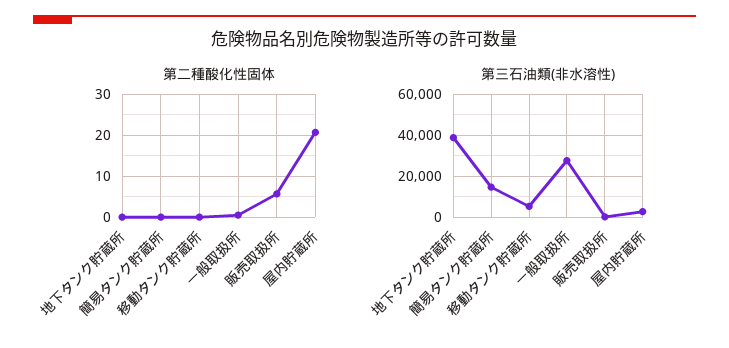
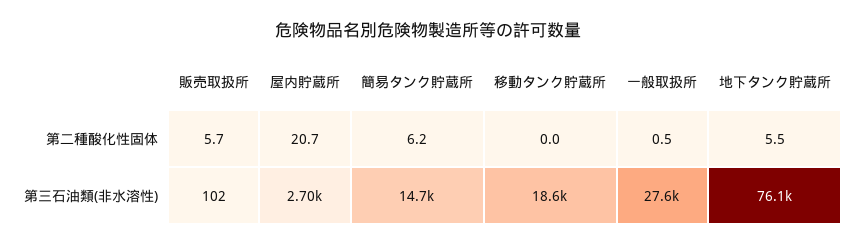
第二種酸化性固体, 地下タンク貯蔵所: 0 -> 5.5
第二種酸化性固体, 簡易タンク貯蔵所: 0 -> 6.2
第三石油類(非水溶性), 地下タンク貯蔵所: 40000 -> 76100
第三石油類(非水溶性), 移動タンク貯蔵所: 5000 -> 18600

